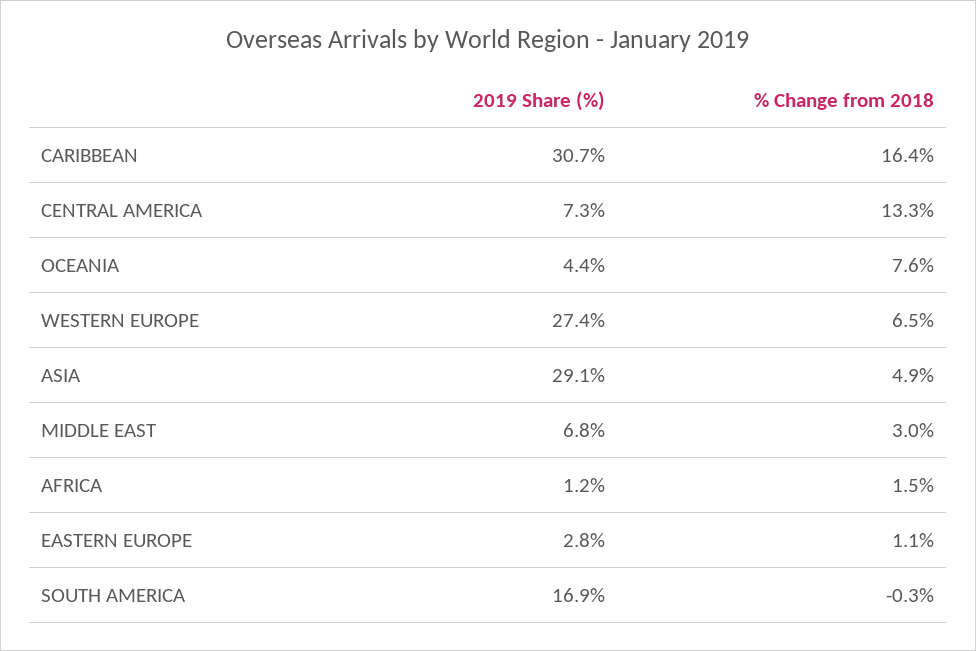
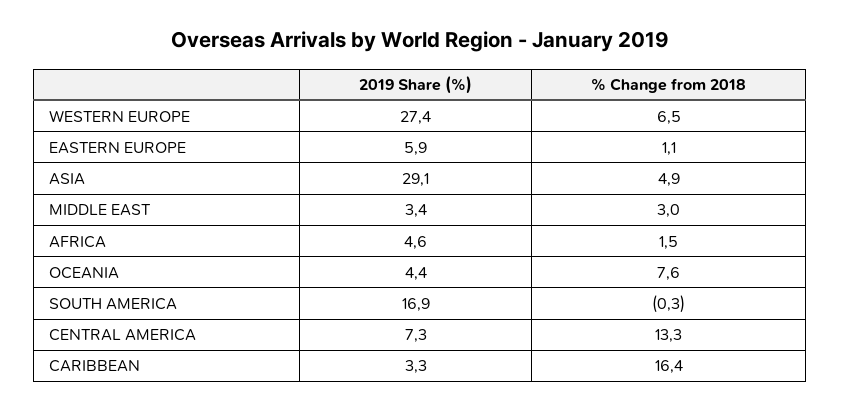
2019 Share (%), CARIBBEAN: 30.7 -> 3.3
2019 Share (%), MIDDLE EAST: 6.8 -> 3.4
2019 Share (%), AFRICA: 1.2 -> 4.6
2019 Share (%), EASTERN EUROPE: 2.8 -> 5.9

